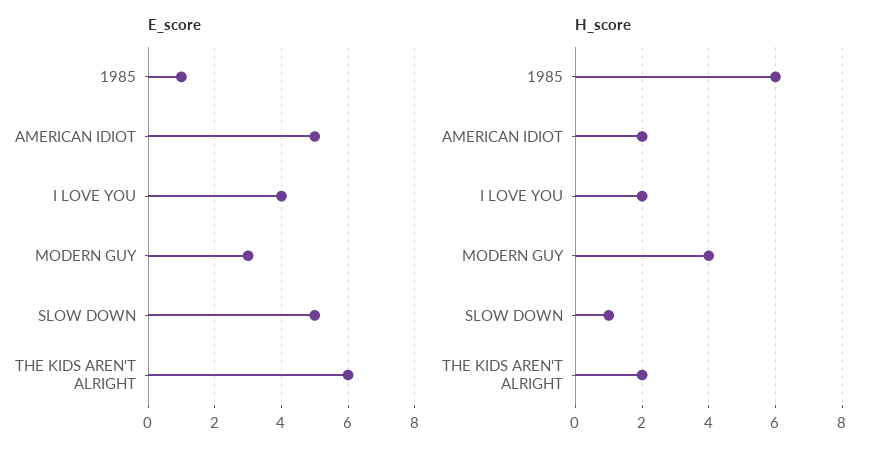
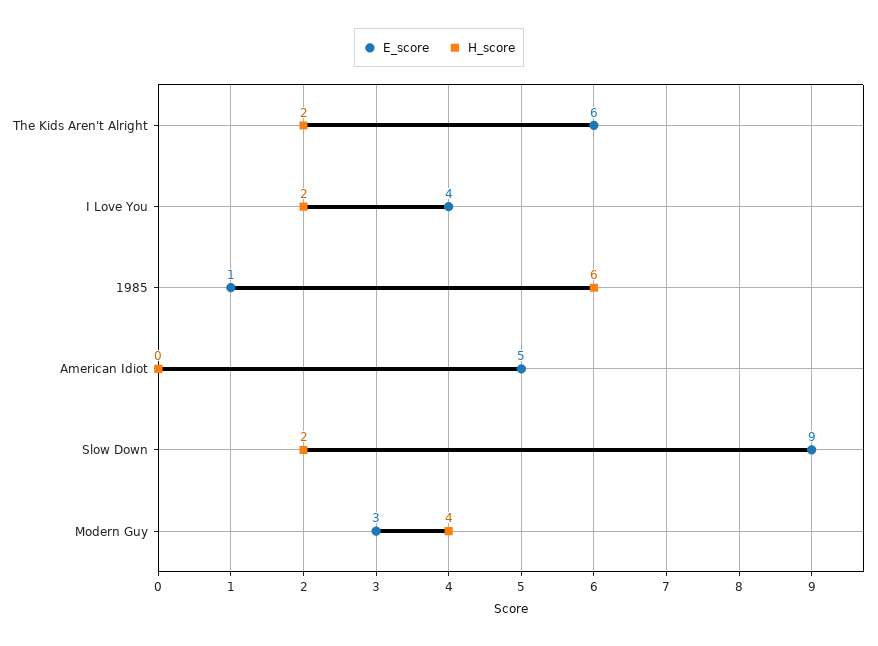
E_score, SLOW DOWN: 5 -> 9
H_score, AMERICAN IDIOT: 2 -> 0
H_score, SLOW DOWN: 1 -> 2

